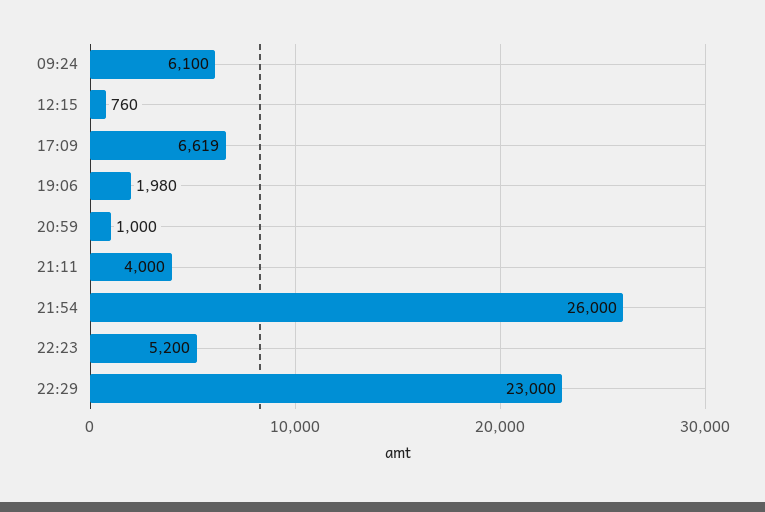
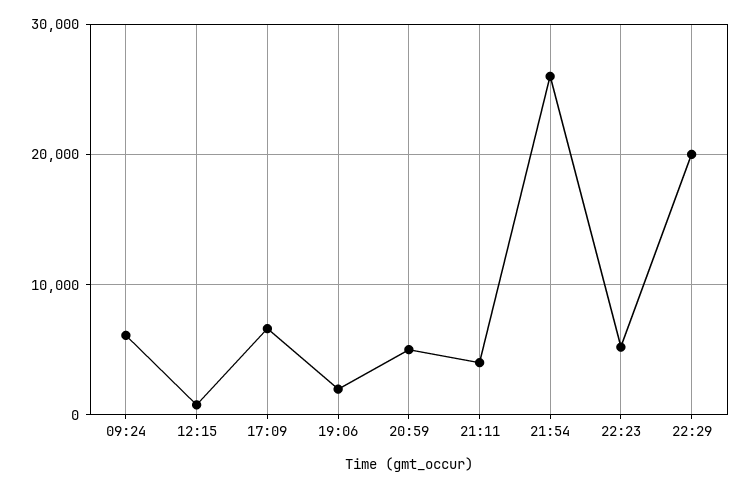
20:59: 1000 -> 5000
22:29: 23000 -> 20000

